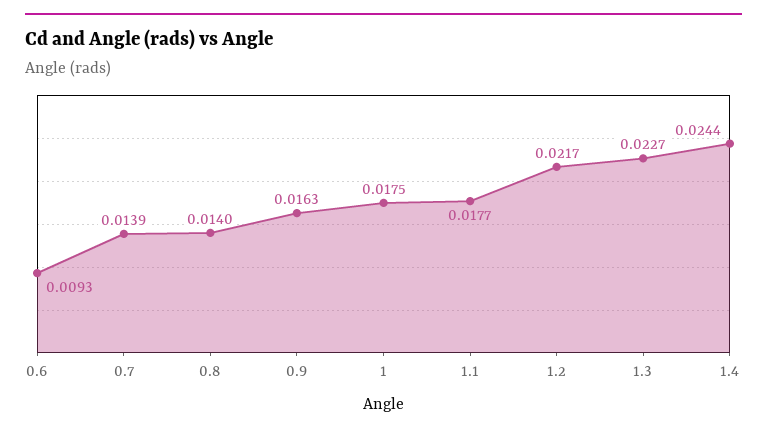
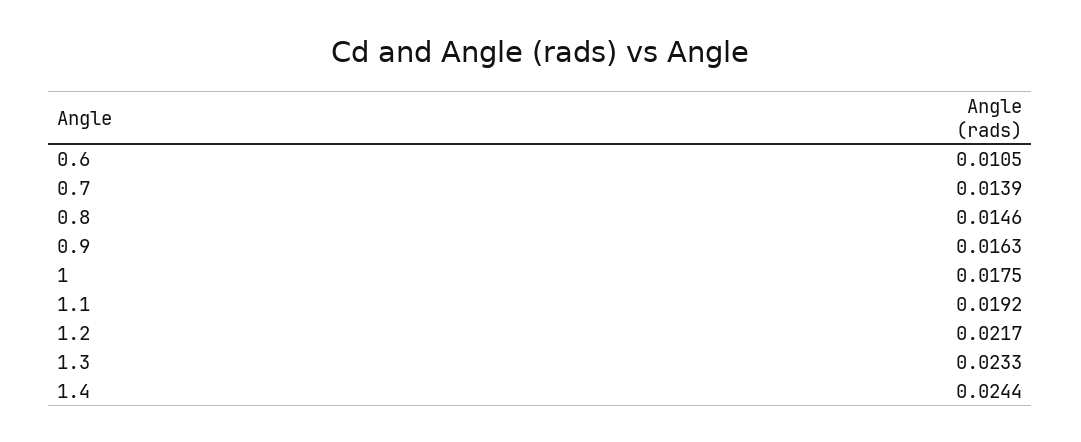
0.6: 0.0093 -> 0.0105
0.8: 0.014 -> 0.0146
1.1: 0.0177 -> 0.0192
1.3: 0.0227 -> 0.0233

